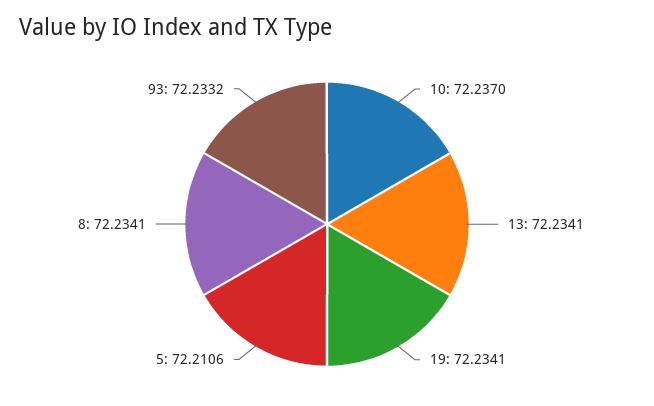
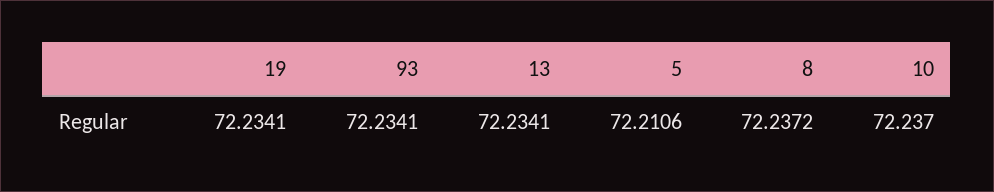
8: 72.2341 -> 72.2372
93: 72.2332 -> 72.2341

